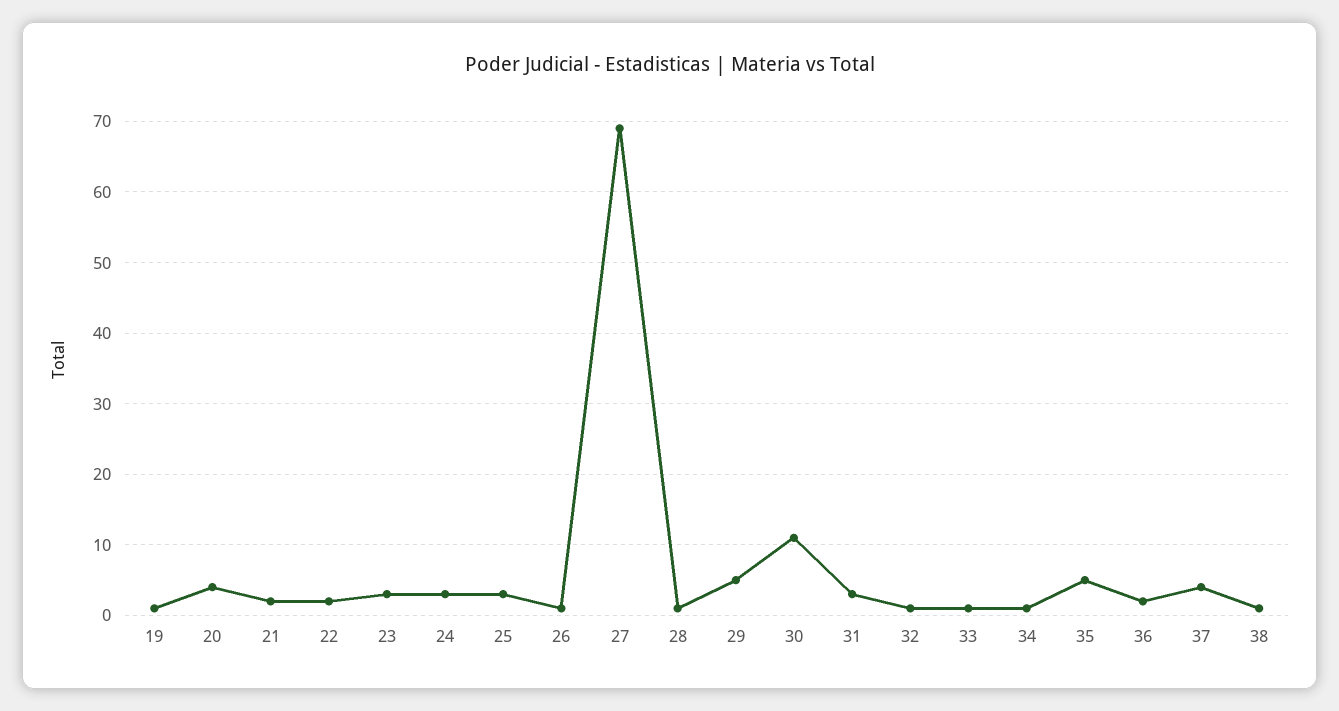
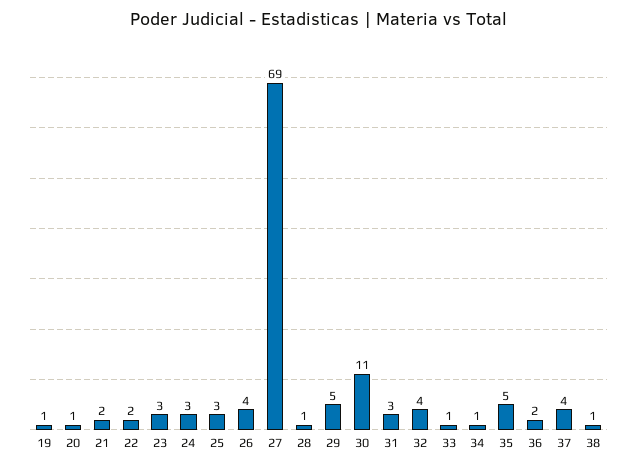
20: 4 -> 1
26: 1 -> 4
32: 1 -> 4

